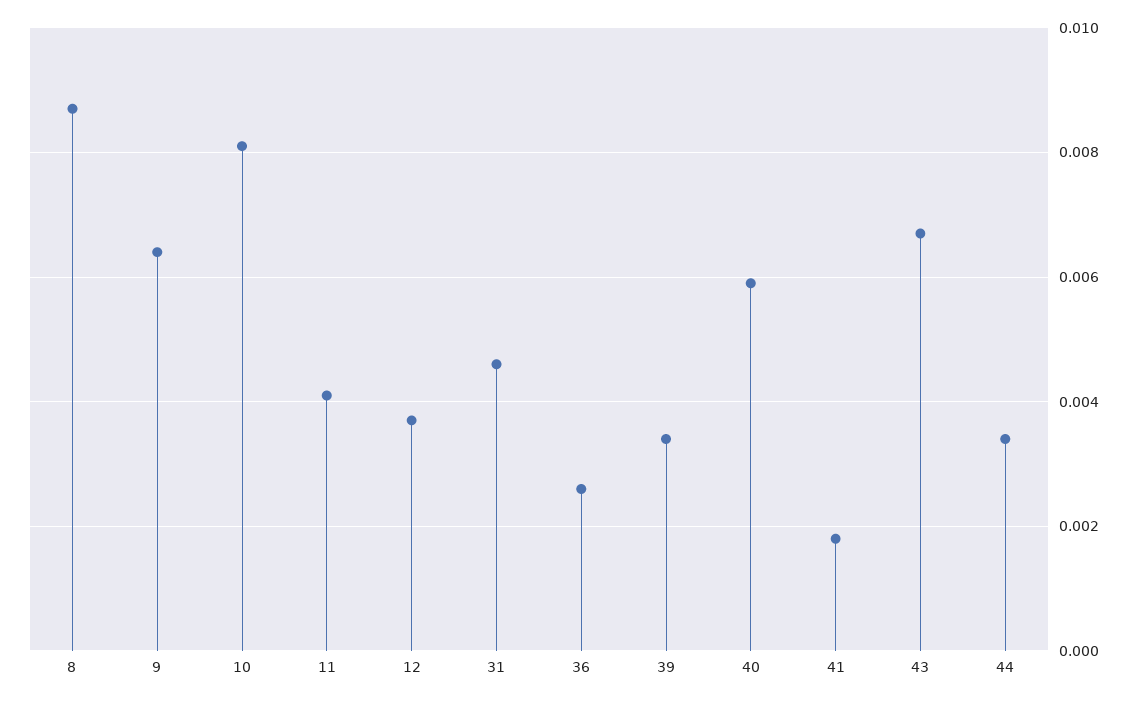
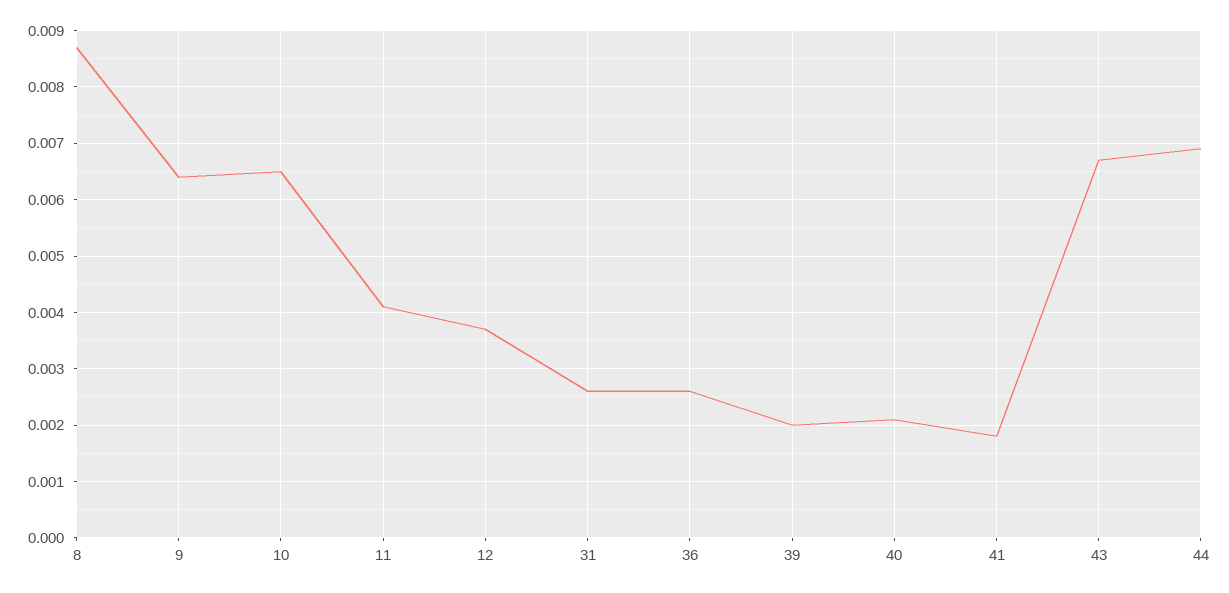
10: 0.008 -> 0.0065
31: 0.0045 -> 0.0025
39: 0.0035 -> 0.002
40: 0.006 -> 0.002
44: 0.0035 -> 0.007

